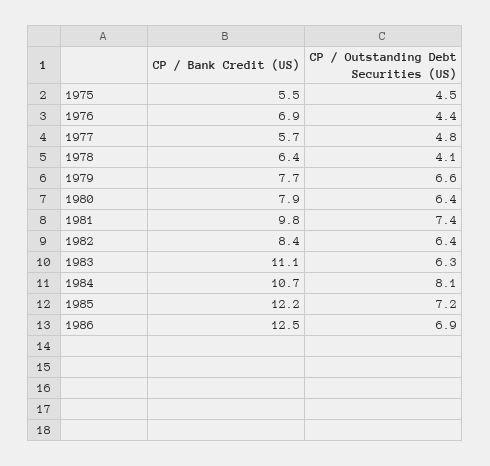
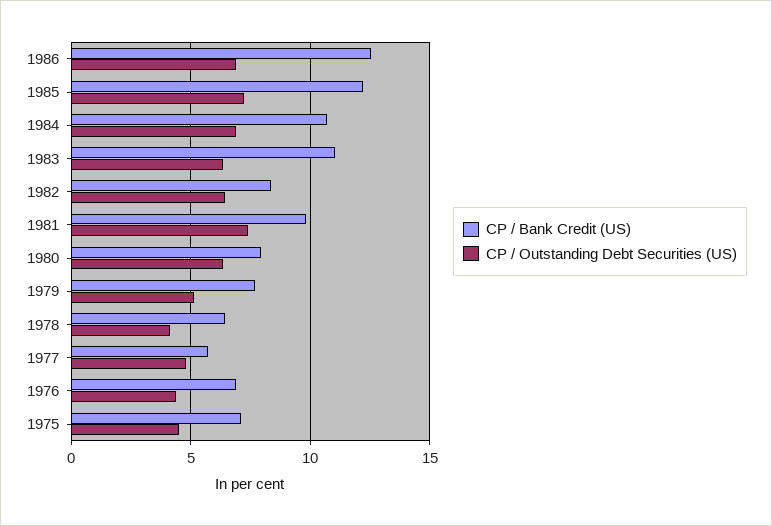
CP / Bank Credit (US), 1975: 5.5 -> 7
CP / Outstanding Debt Securities (US), 1979: 6.6 -> 5
CP / Outstanding Debt Securities (US), 1984: 8.1 -> 7

